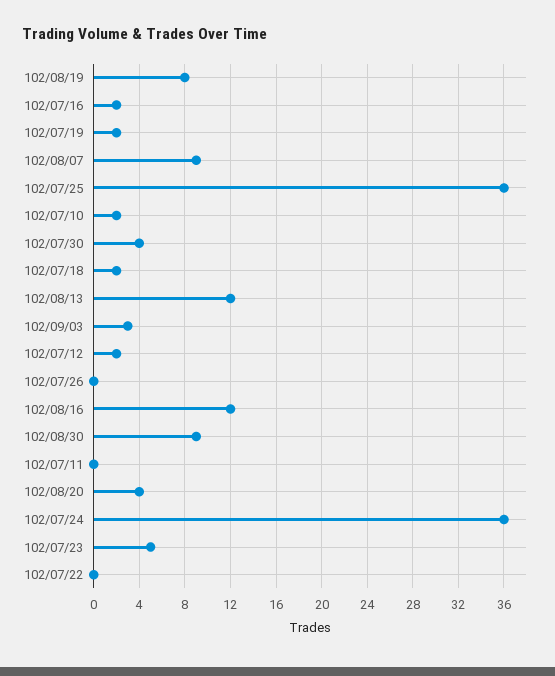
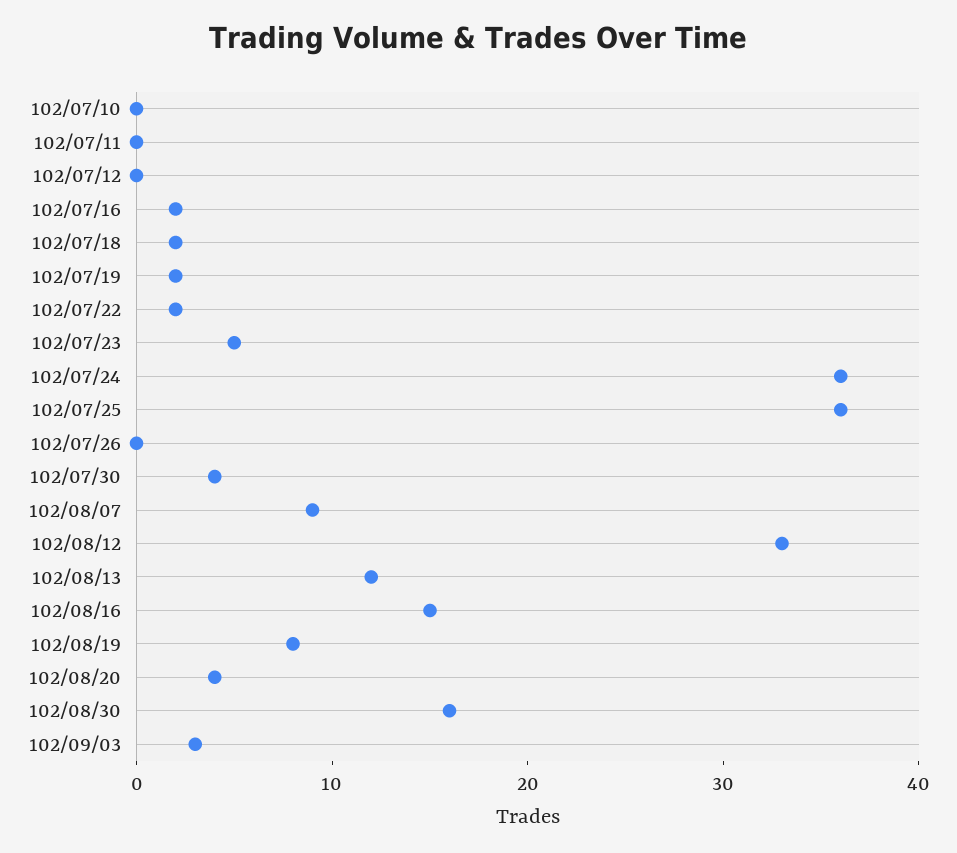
102/07/10: 2 -> 0
102/07/12: 2 -> 0
102/08/16: 12 -> 15
102/08/30: 9 -> 16
102/07/22: 0 -> 2
102/08/12: none -> 33

